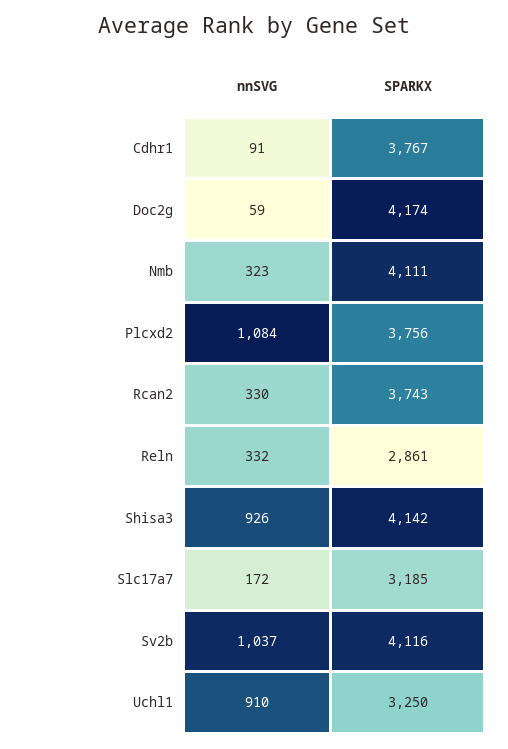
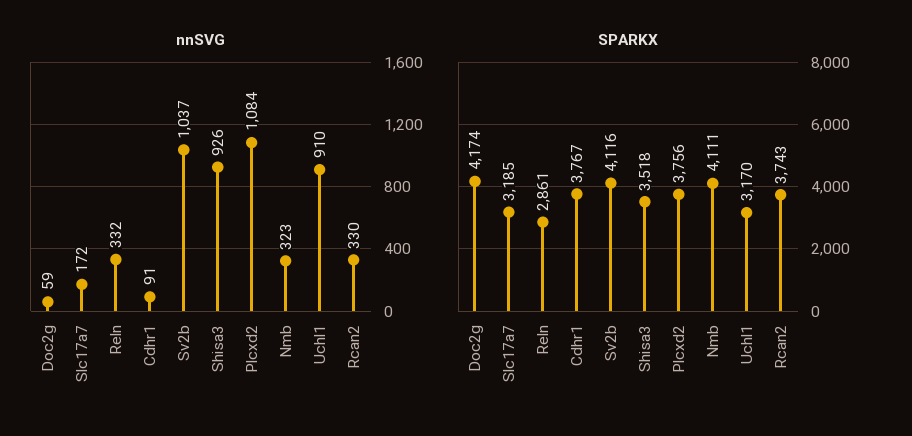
SPARKX, Shisa3: 4142 -> 3518
SPARKX, Uchl1: 3250 -> 3170

